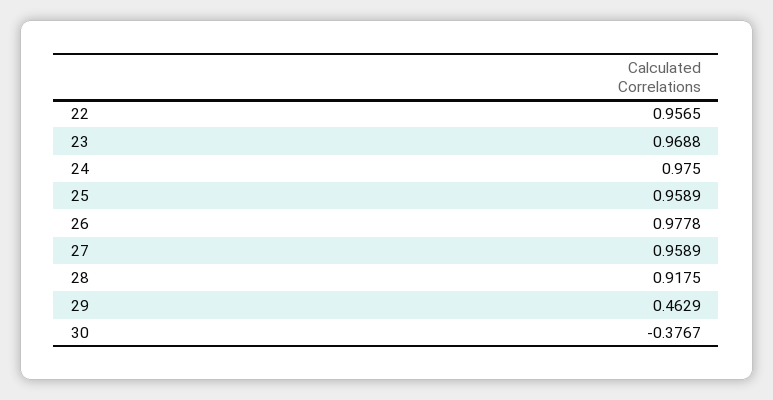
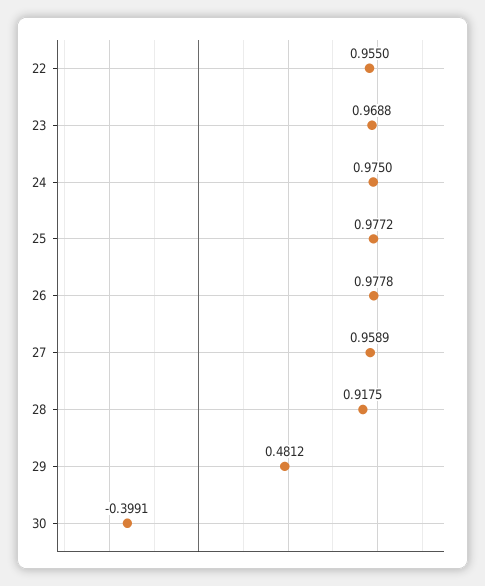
22: 0.9565 -> 0.955
25: 0.9589 -> 0.9772
29: 0.4629 -> 0.4812
30: -0.3767 -> -0.3991

